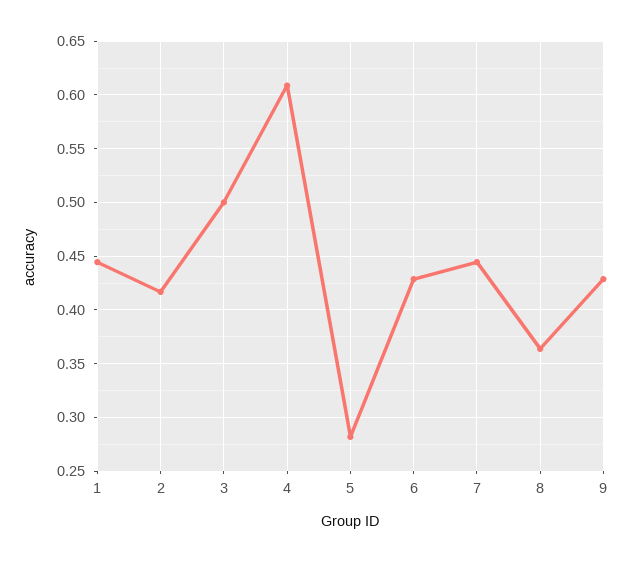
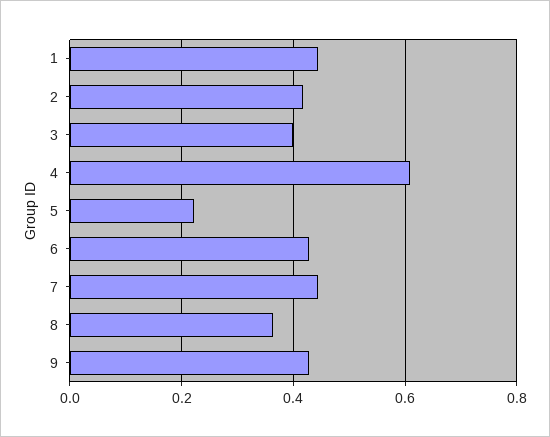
3: 0.5 -> 0.4
5: 0.28 -> 0.22

